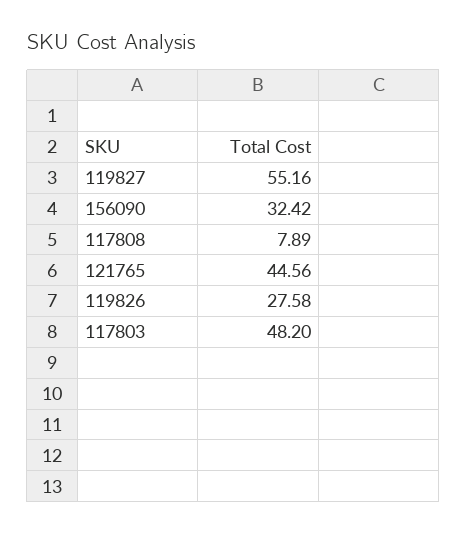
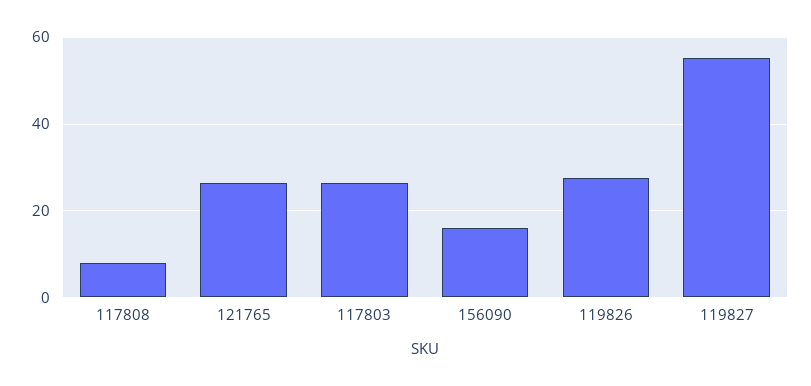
156090: 32.42 -> 16
121765: 44.56 -> 26
117803: 48.2 -> 26

